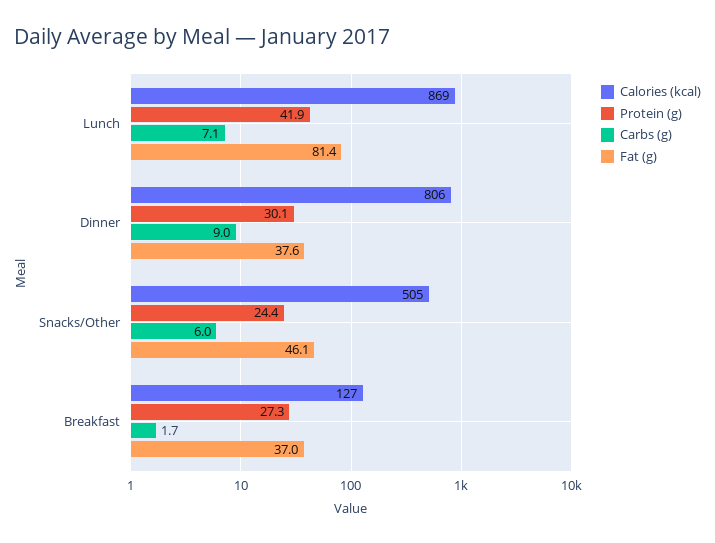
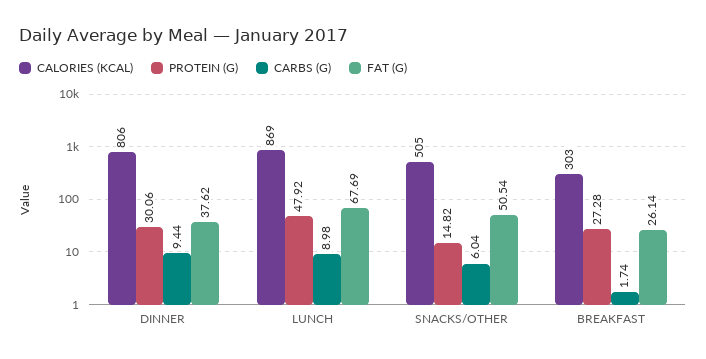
Protein (g), Lunch: 41.9 -> 47.92
Carbs (g), Lunch: 7.1 -> 8.98
Fat (g), Lunch: 81.4 -> 67.69
Carbs (g), Dinner: 9 -> 9.44
Protein (g), Snacks/Other: 24.4 -> 14.82
Fat (g), Snacks/Other: 46.1 -> 50.54
Calories (kcal), Breakfast: 127 -> 303
Fat (g), Breakfast: 37 -> 26.14

